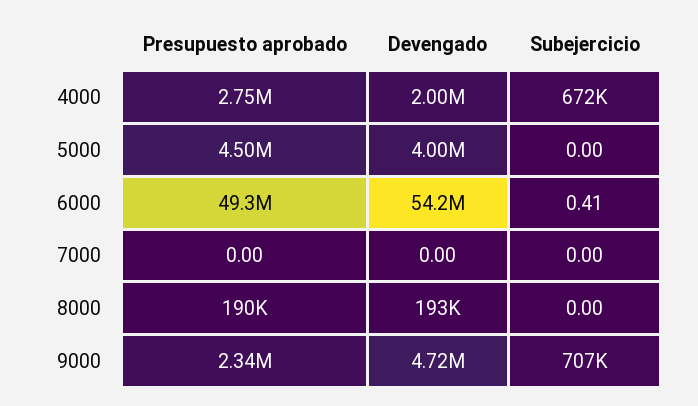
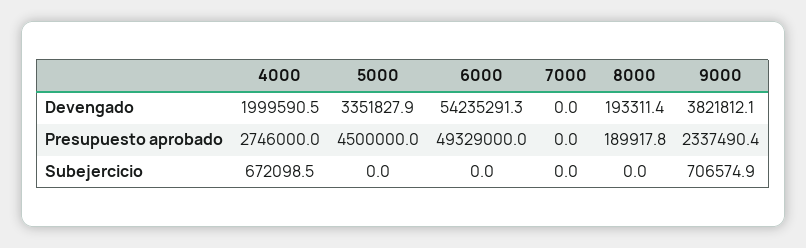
Devengado, 5000: 4000000 -> 3351827.9
Subejercicio, 6000: 0.41 -> 0
Devengado, 9000: 4720000 -> 3821812.1

